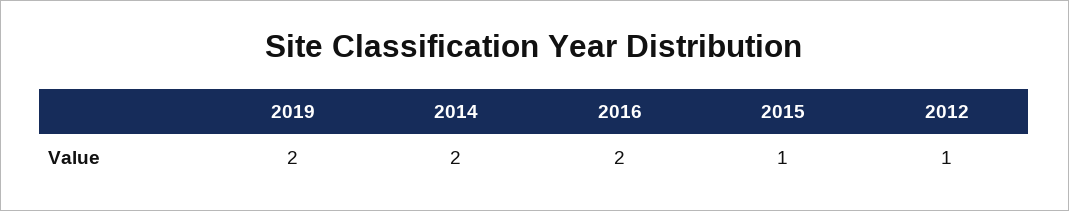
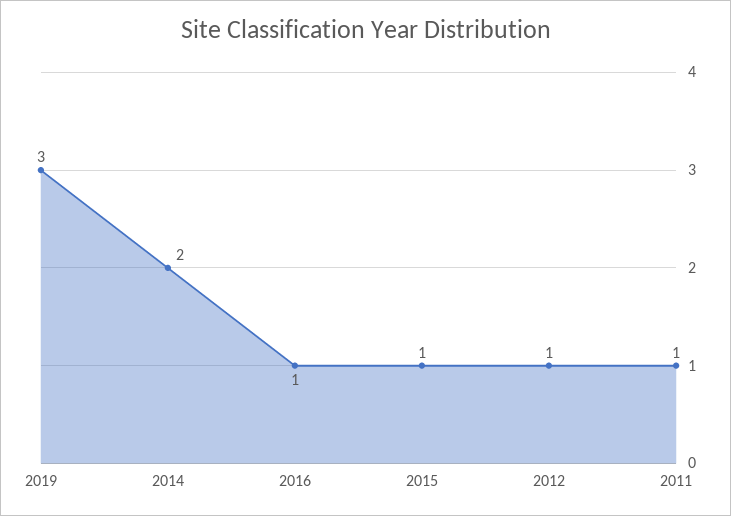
2019: 2 -> 3
2016: 2 -> 1
2011: none -> 1

